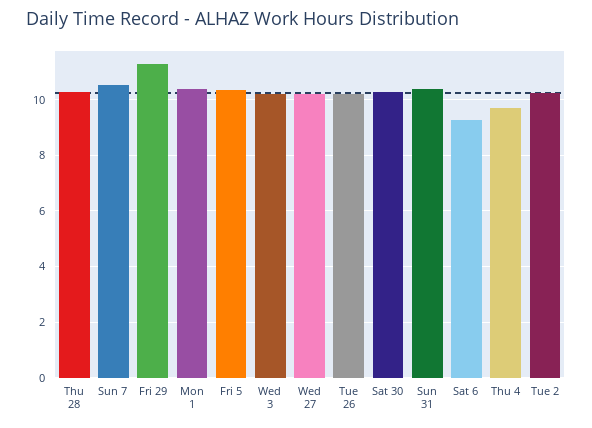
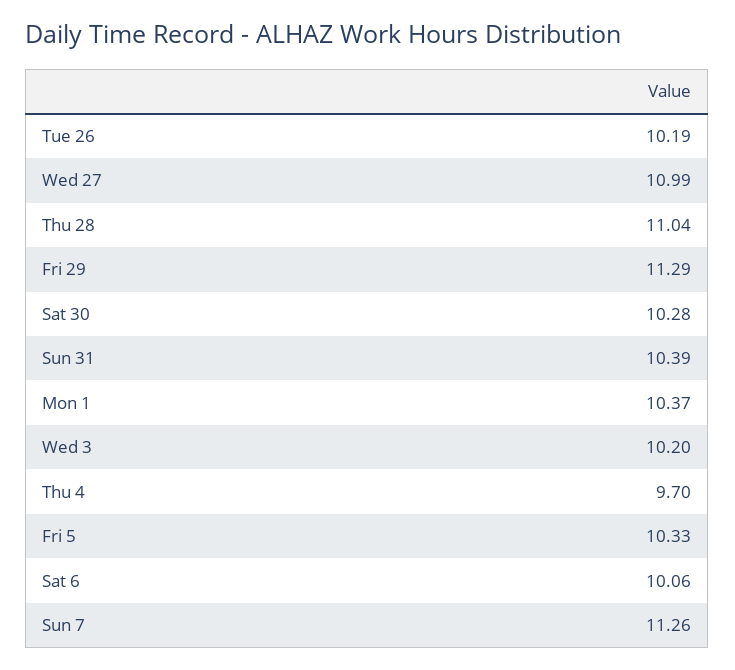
Thu 28: 10.25 -> 11.04
Sun 7: 10.5 -> 11.26
Wed 27: 10.25 -> 10.99
Sat 6: 9.25 -> 10.06
Tue 2: 10.25 -> none

